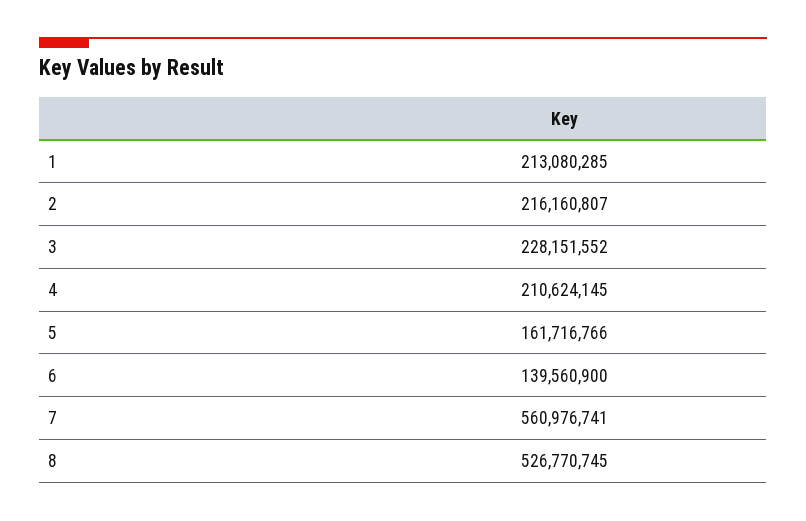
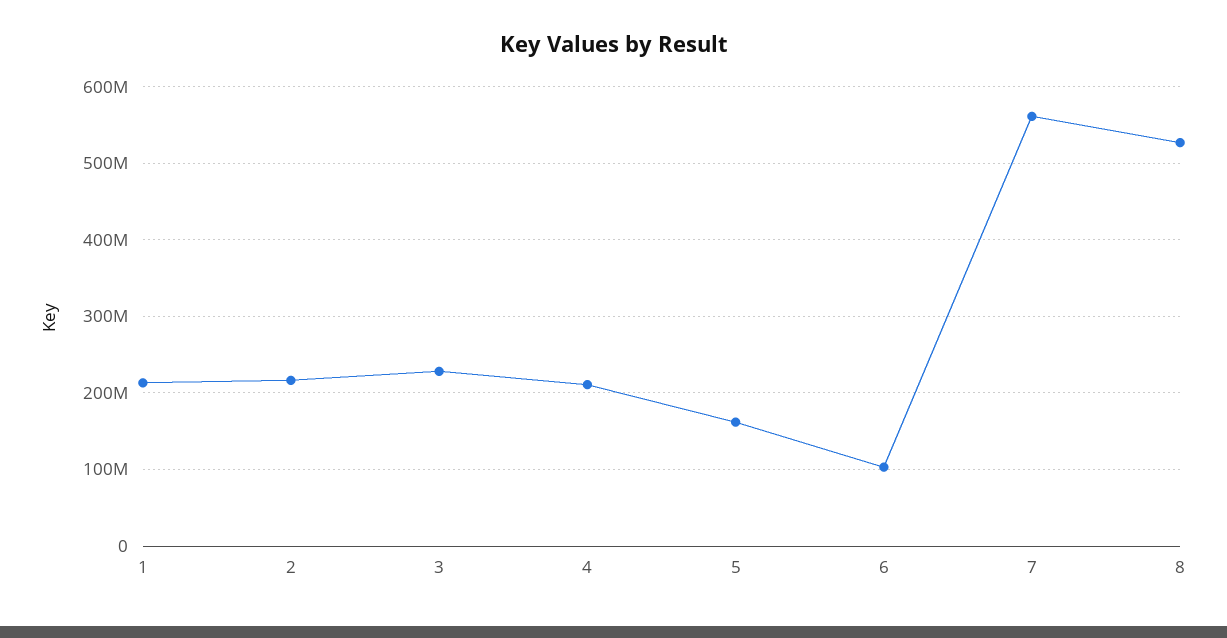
6: 139560900 -> 100000000

